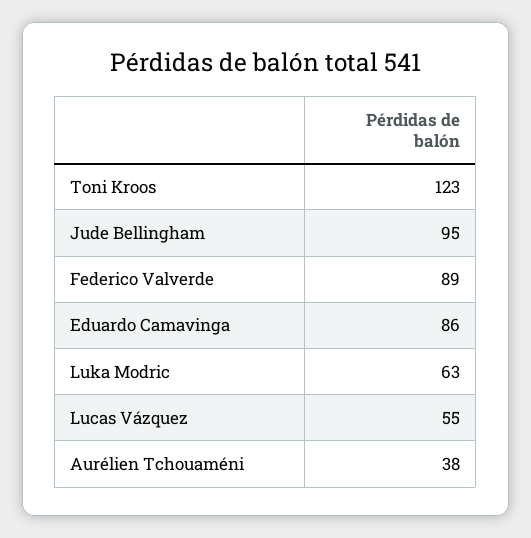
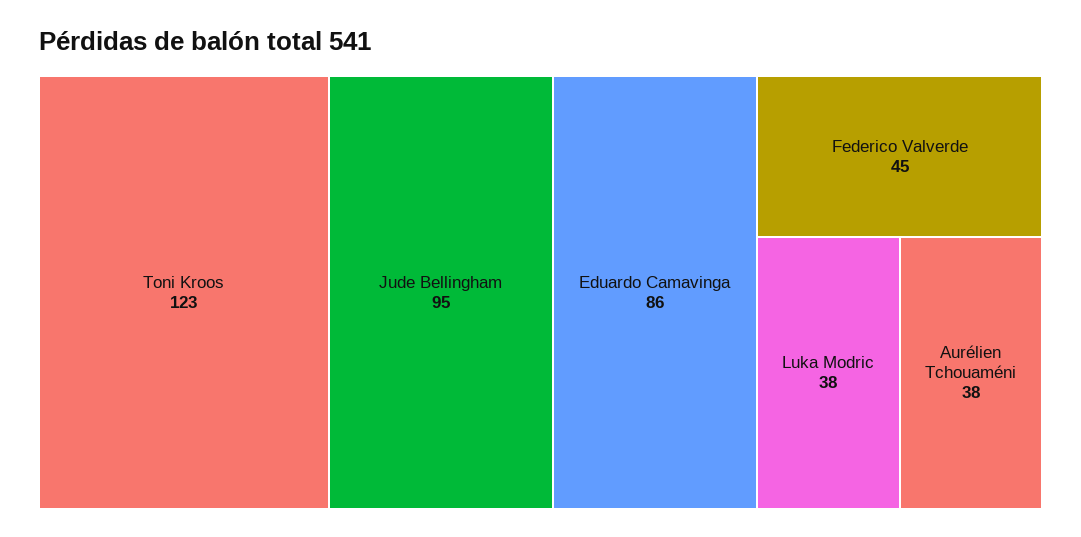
Federico Valverde: 89 -> 45
Luka Modric: 63 -> 38
Lucas Vázquez: 55 -> none

